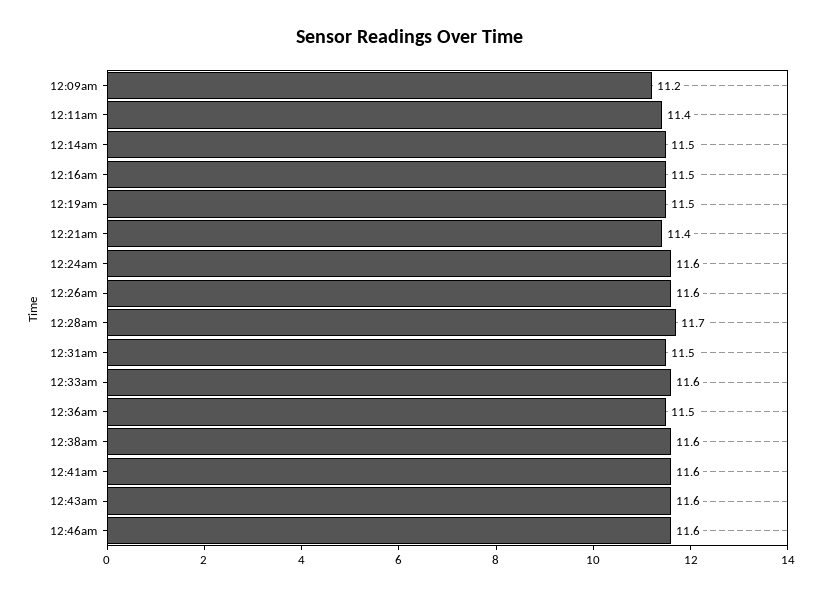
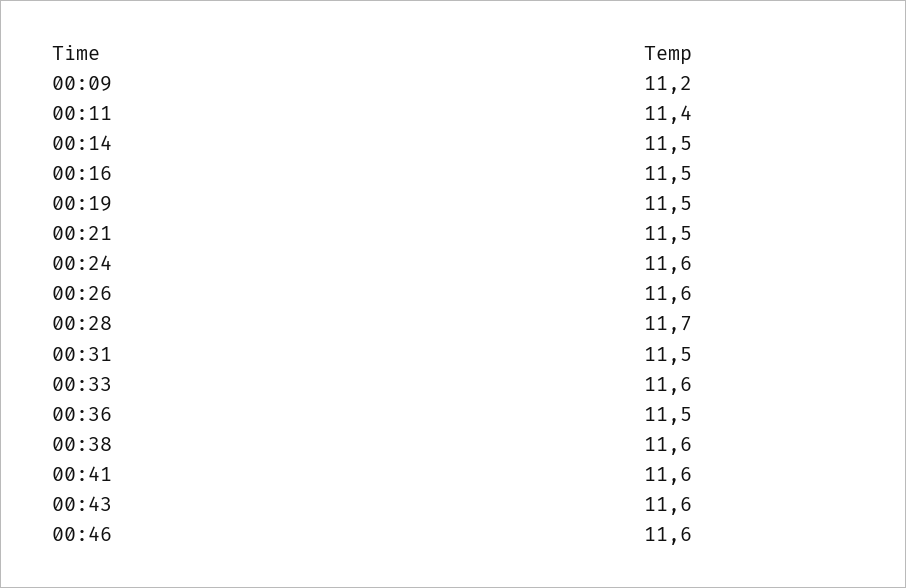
12:21am: 11.4 -> 11.5

